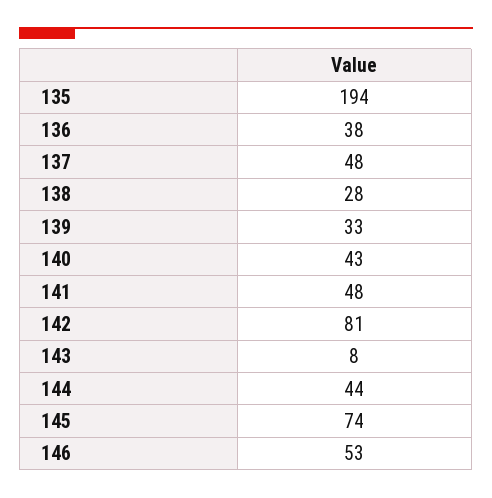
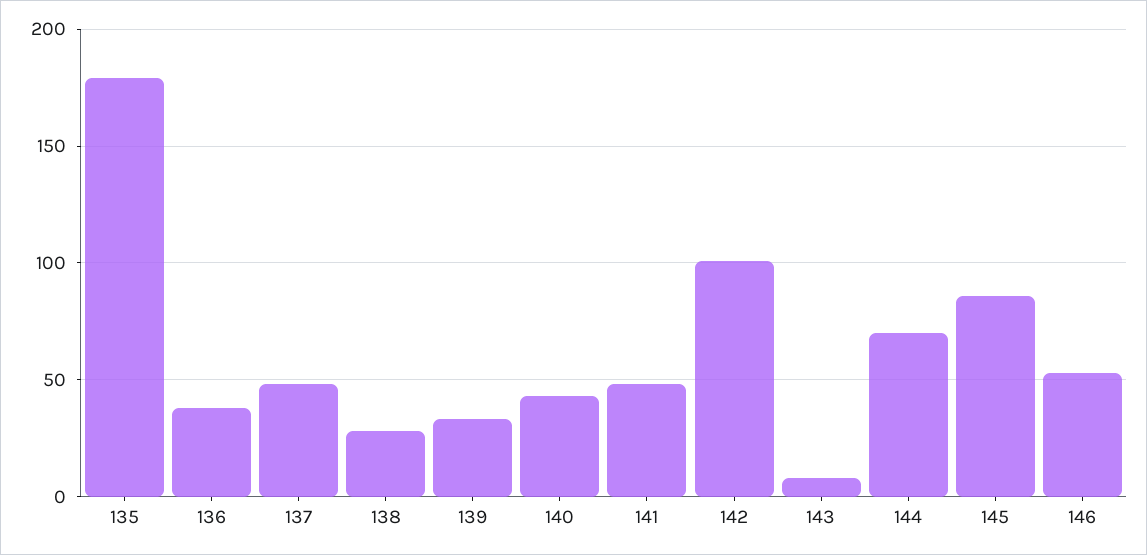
135: 194 -> 180
142: 81 -> 100
144: 44 -> 70
145: 74 -> 85

